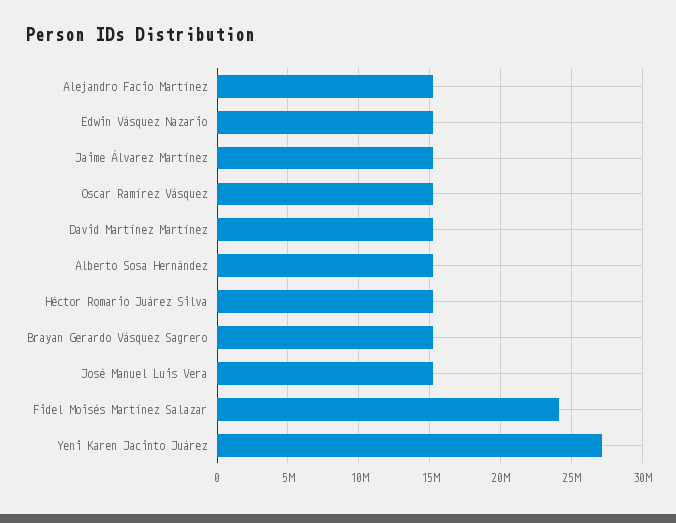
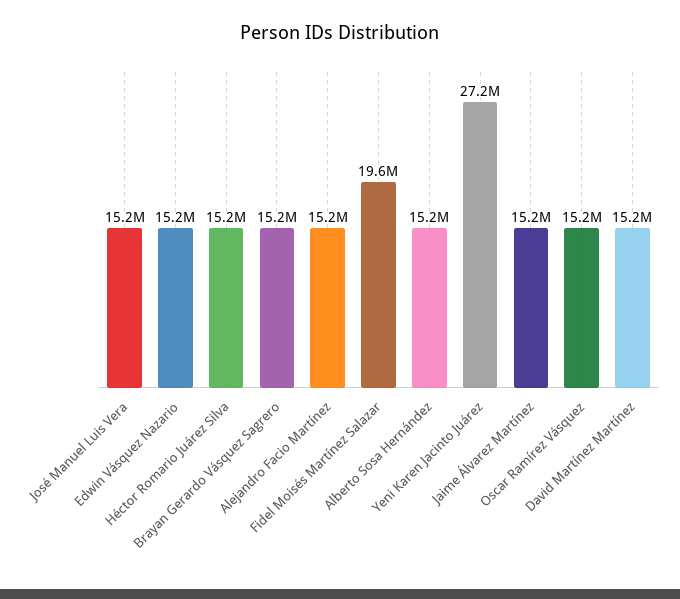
Fidel Moisés Martínez Salazar: 24000000 -> 19600000

